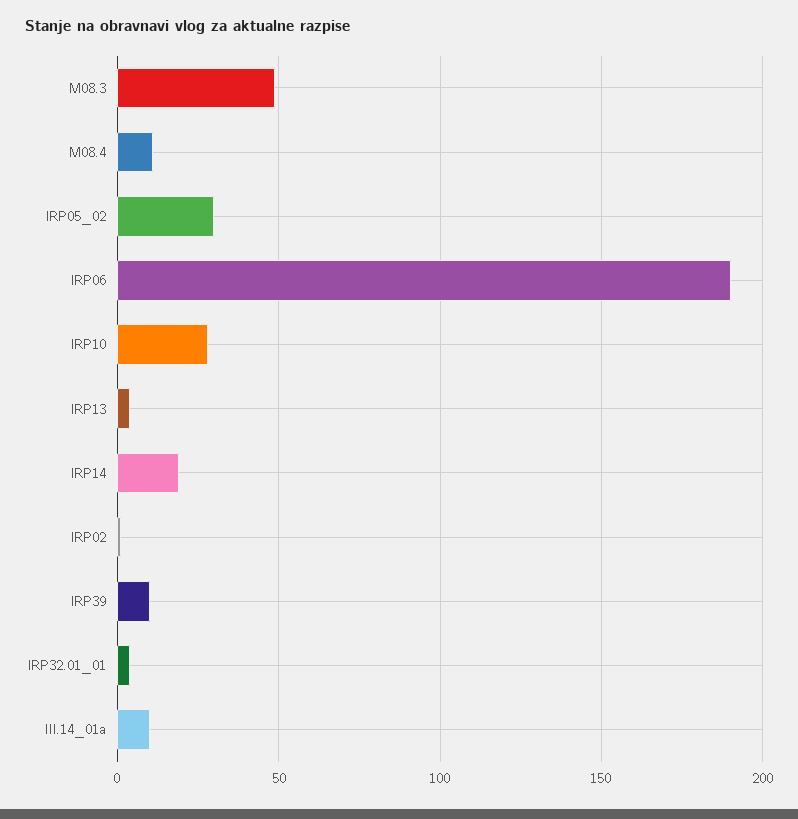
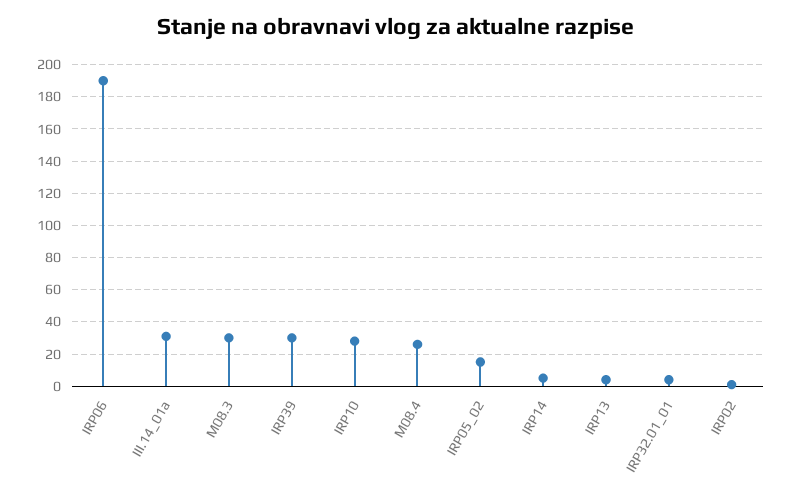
M08.3: 50 -> 30
M08.4: 10 -> 25
IRP05_02: 30 -> 15
IRP14: 20 -> 5
IRP39: 10 -> 30
III.14_01a: 10 -> 30

